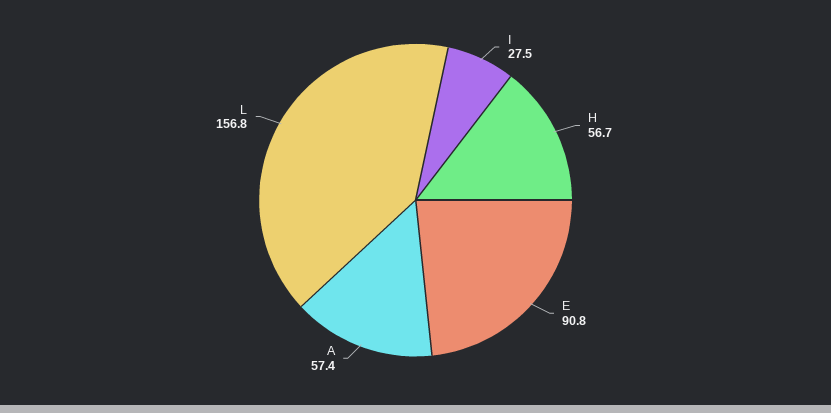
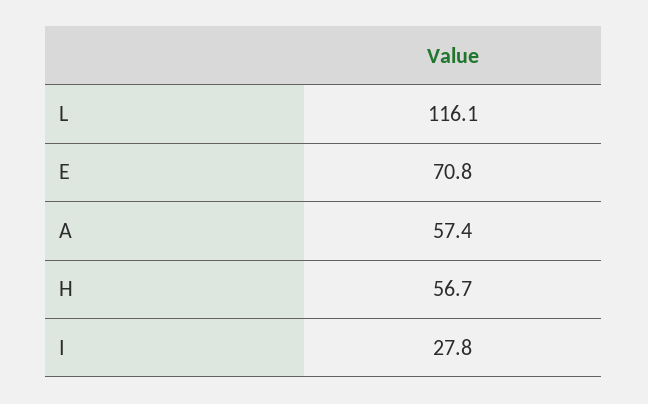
I: 27.5 -> 27.8
E: 90.8 -> 70.8
L: 156.8 -> 116.1

